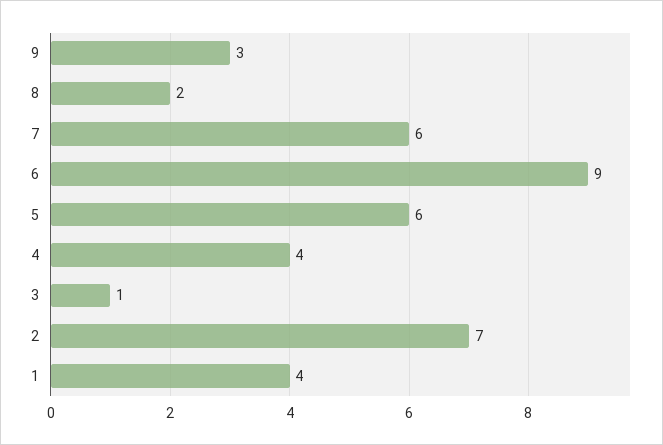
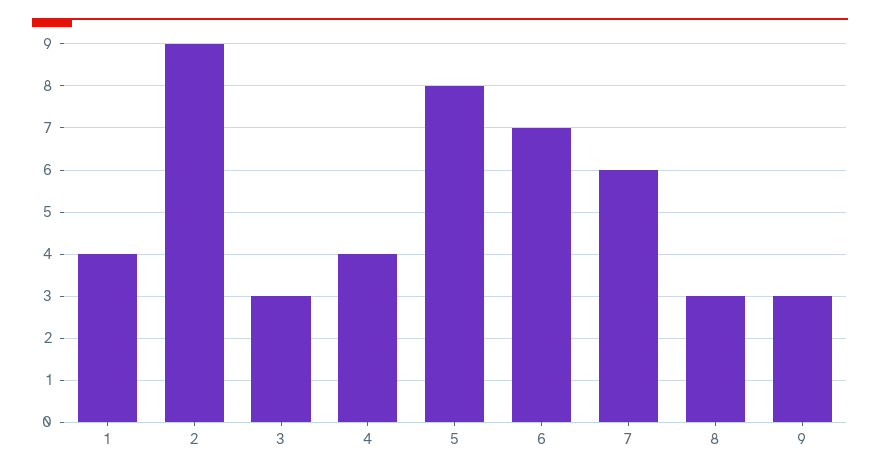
8: 2 -> 3
6: 9 -> 7
5: 6 -> 8
3: 1 -> 3
2: 7 -> 9

